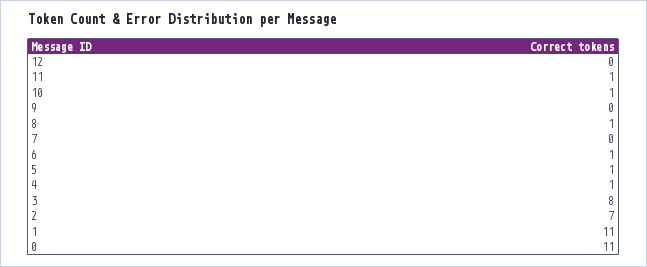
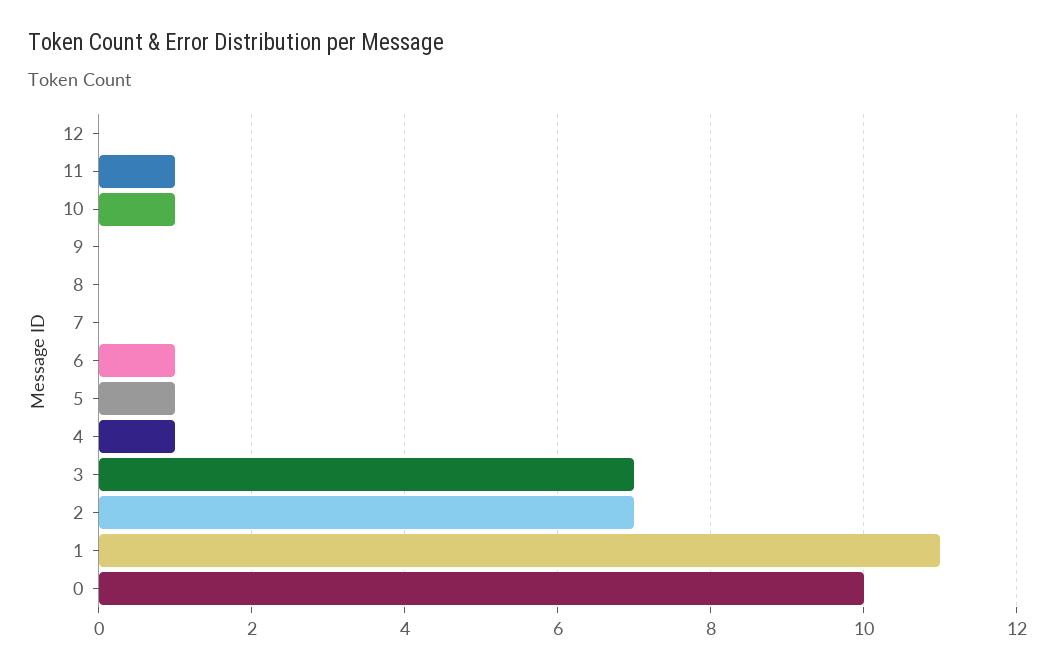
8: 1 -> 0
3: 8 -> 7
0: 11 -> 10

